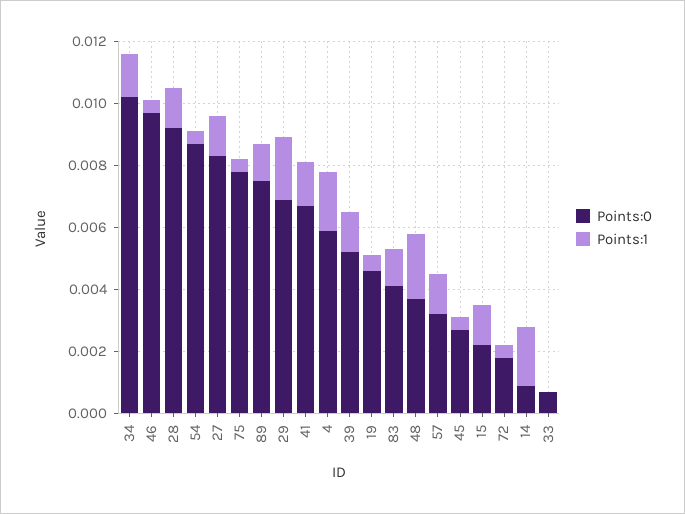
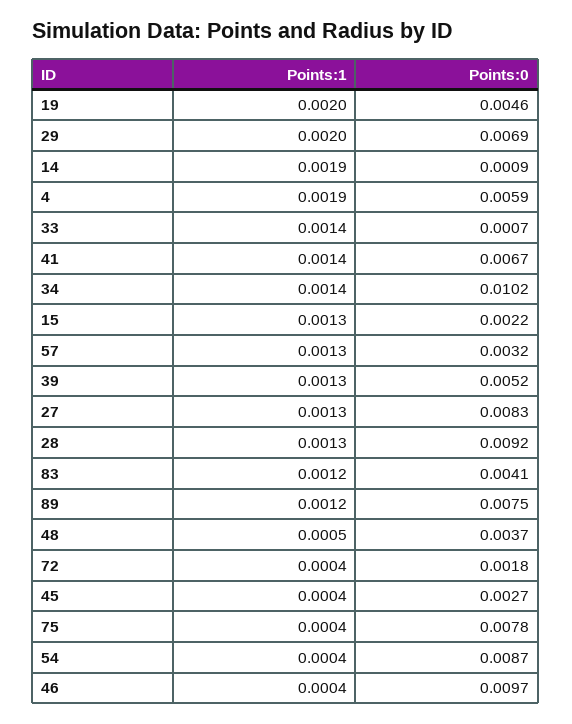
Points:1, 19: 0.0005 -> 0.002
Points:1, 48: 0.002 -> 0.0005
Points:1, 33: 0 -> 0.0014

